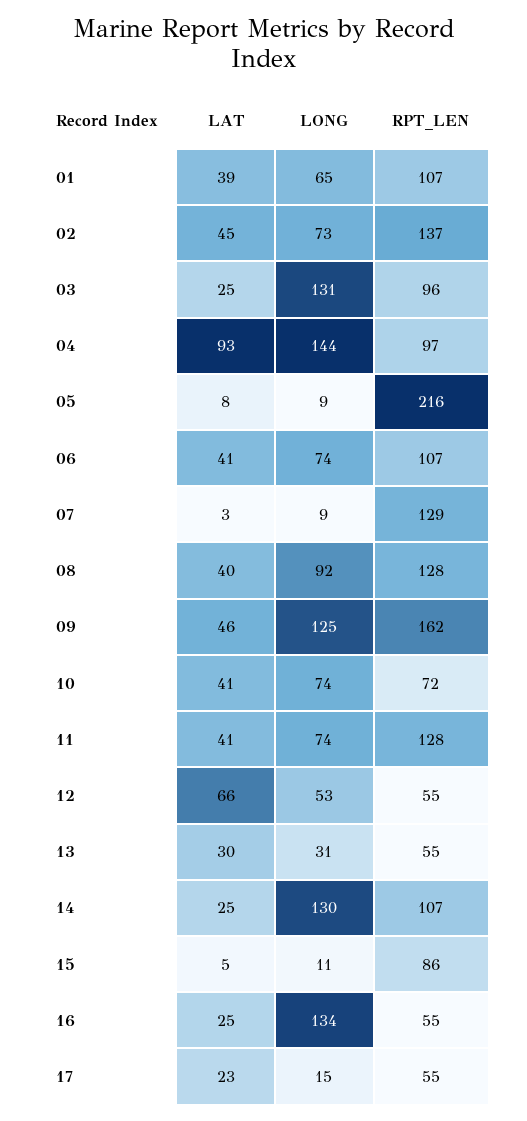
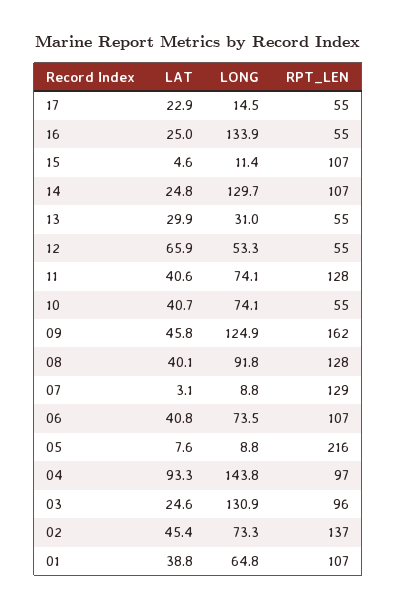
RPT_LEN, 10: 72 -> 55
RPT_LEN, 15: 86 -> 107

